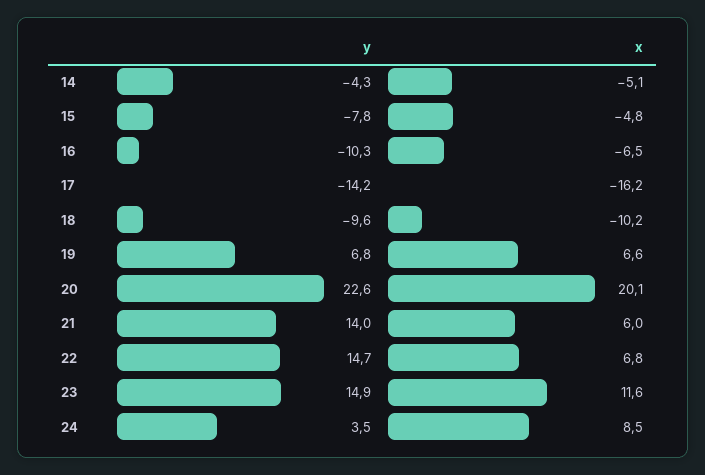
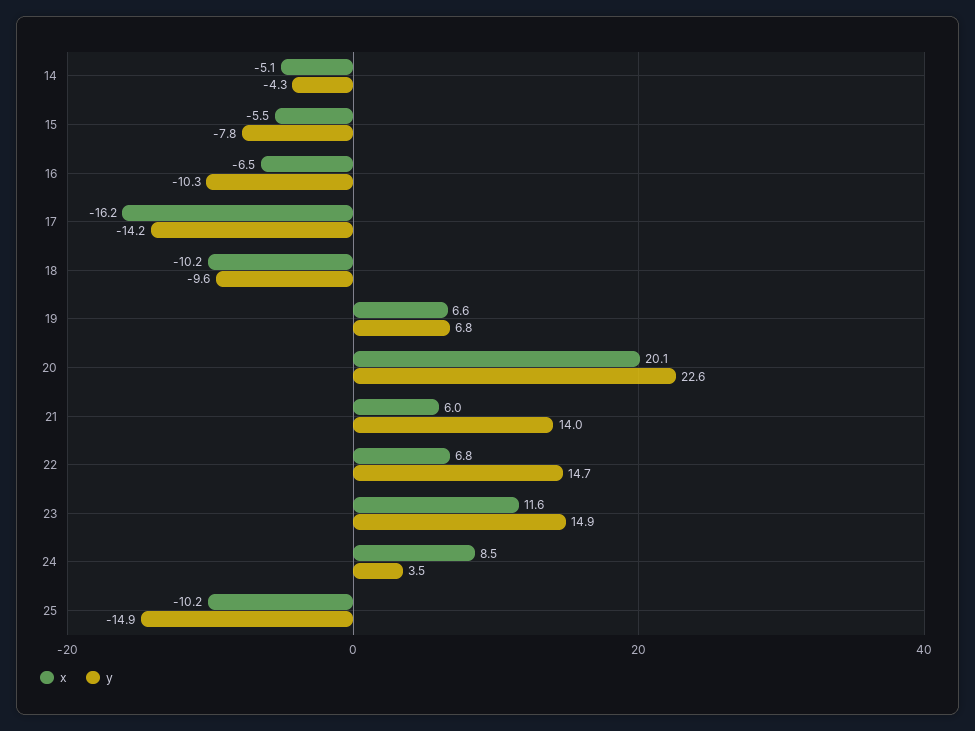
x, 15: -4.8 -> -5.5
x, 25: none -> -10.2
y, 25: none -> -14.9

